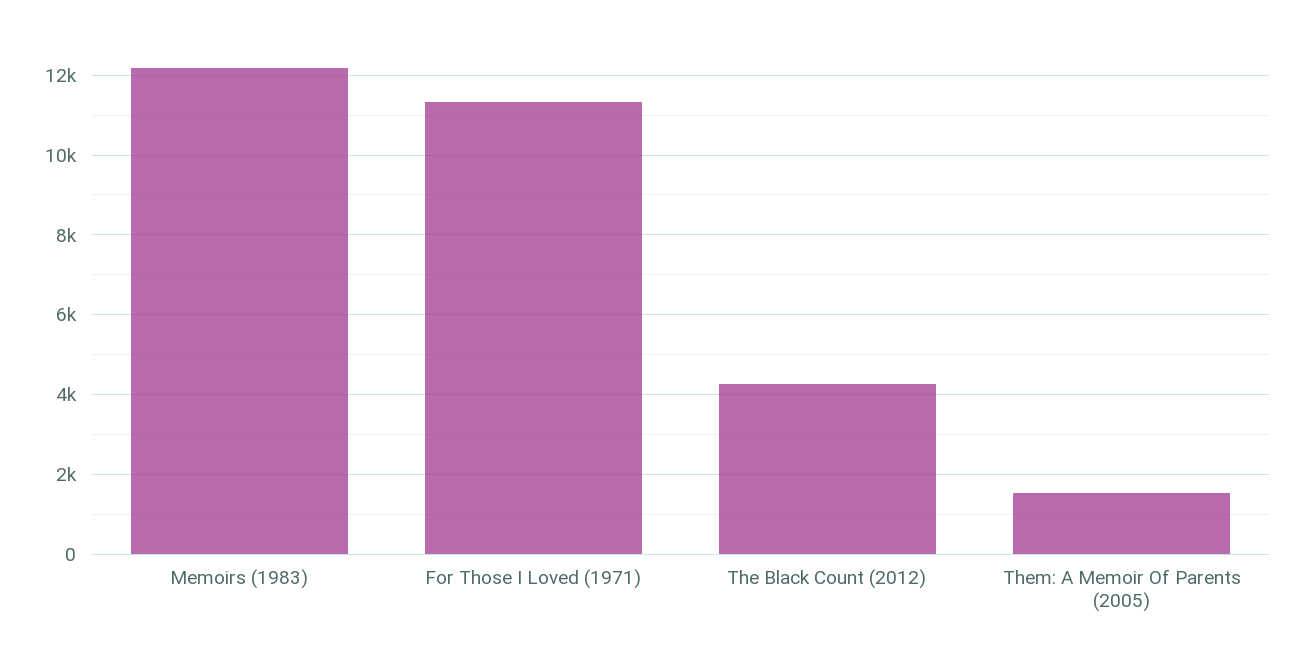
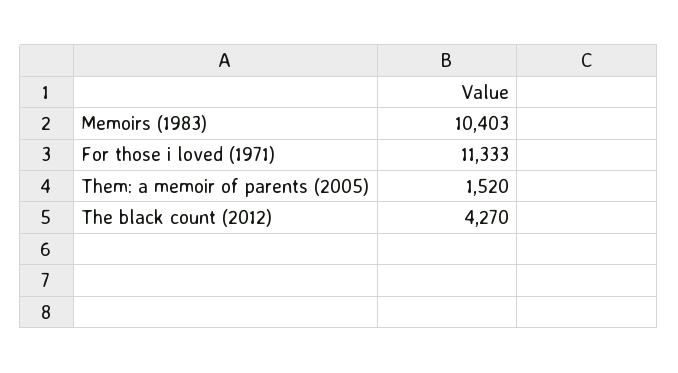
Memoirs (1983): 12200 -> 10403

